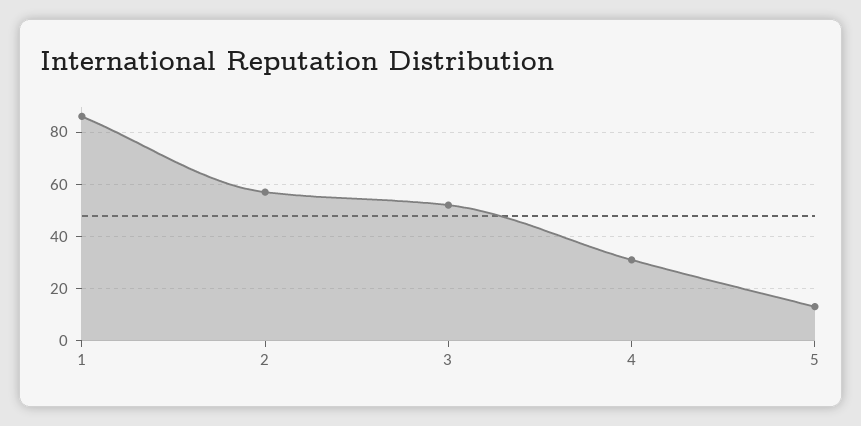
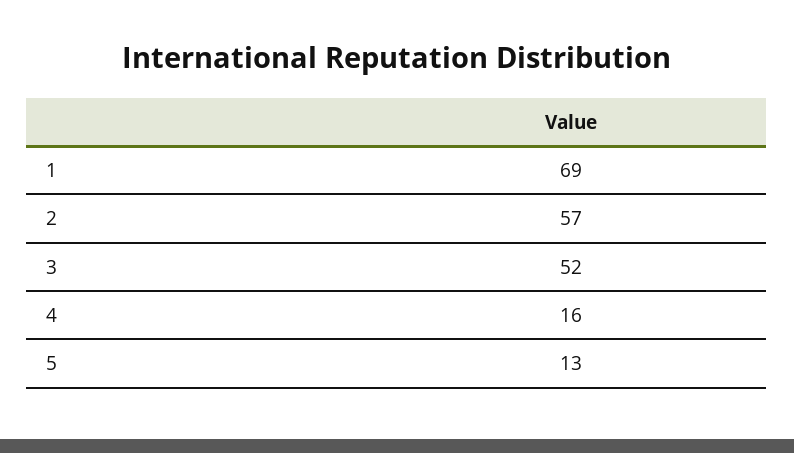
1: 85 -> 69
4: 30 -> 16

